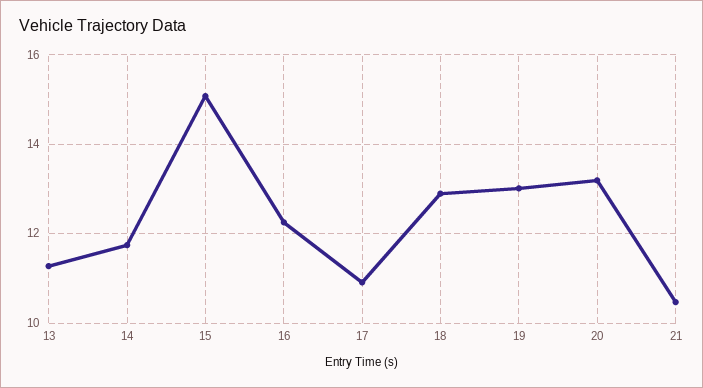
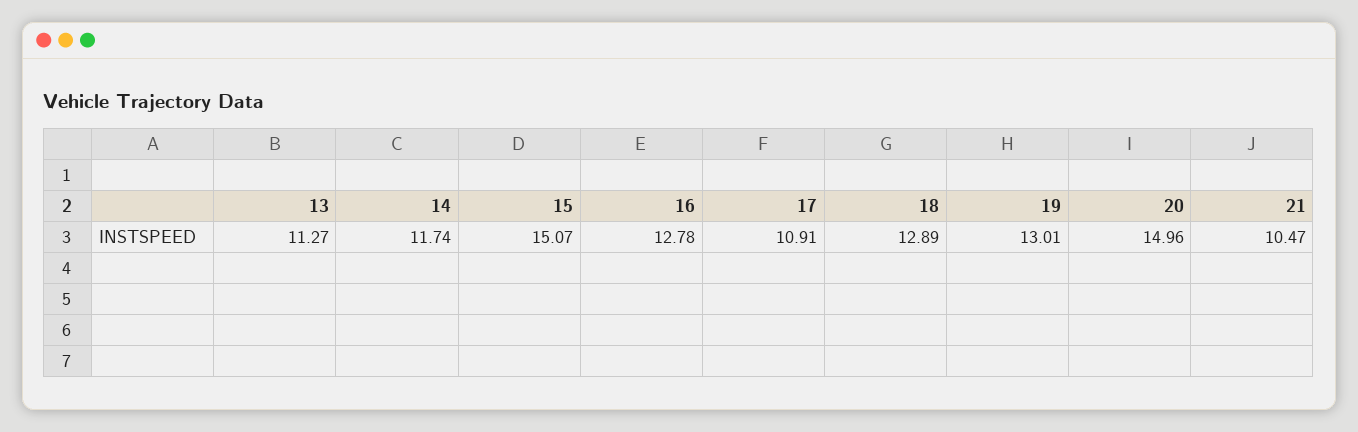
16: 12.2 -> 12.78
20: 13.2 -> 14.96

